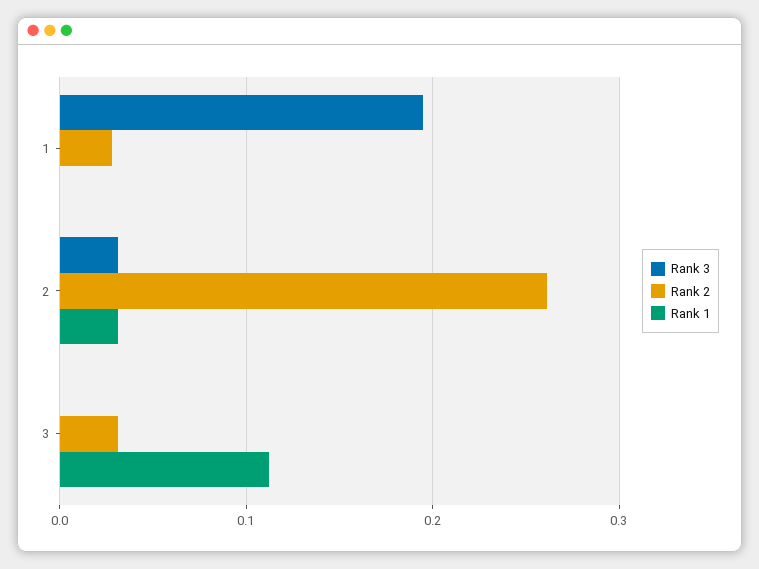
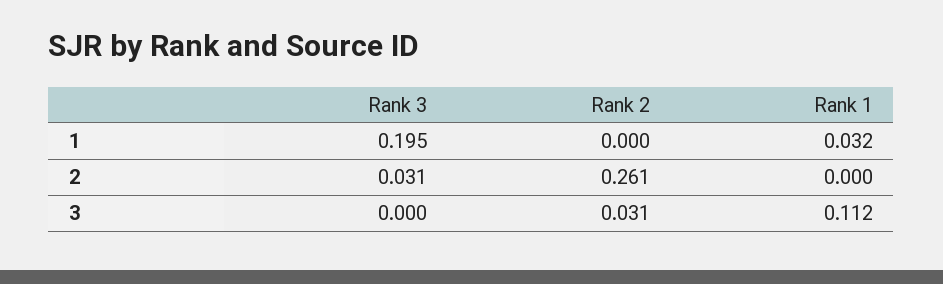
Rank 2, 1: 0.03 -> 0
Rank 1, 1: 0 -> 0.032
Rank 1, 2: 0.03 -> 0

